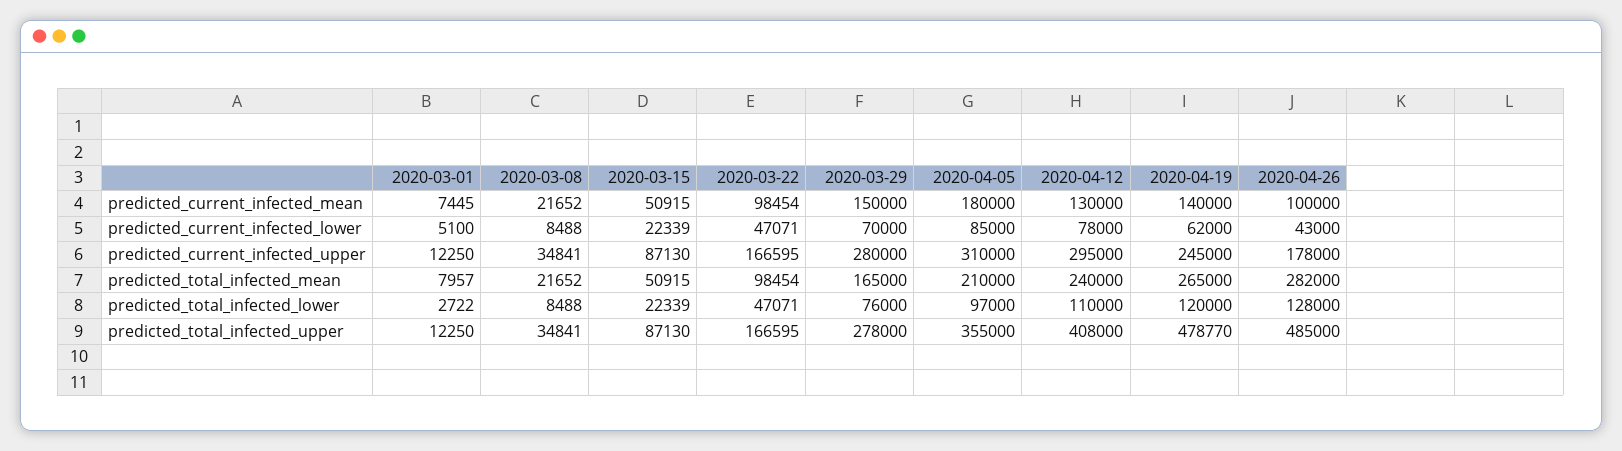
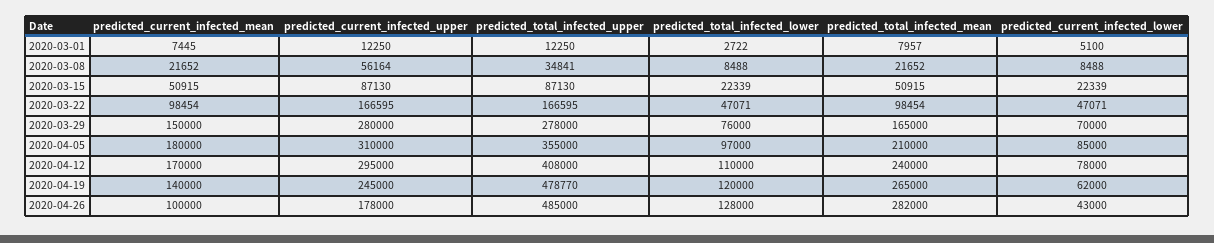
2020-04-12, predicted_current_infected_mean: 130000 -> 170000
2020-03-08, predicted_current_infected_upper: 34841 -> 56164

